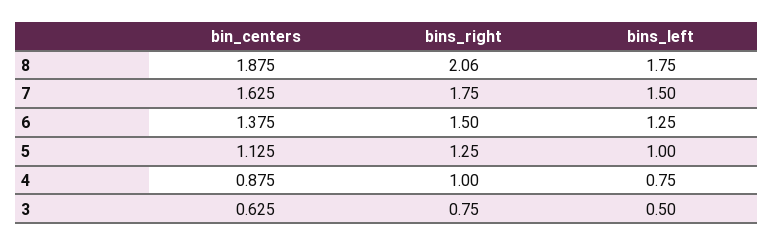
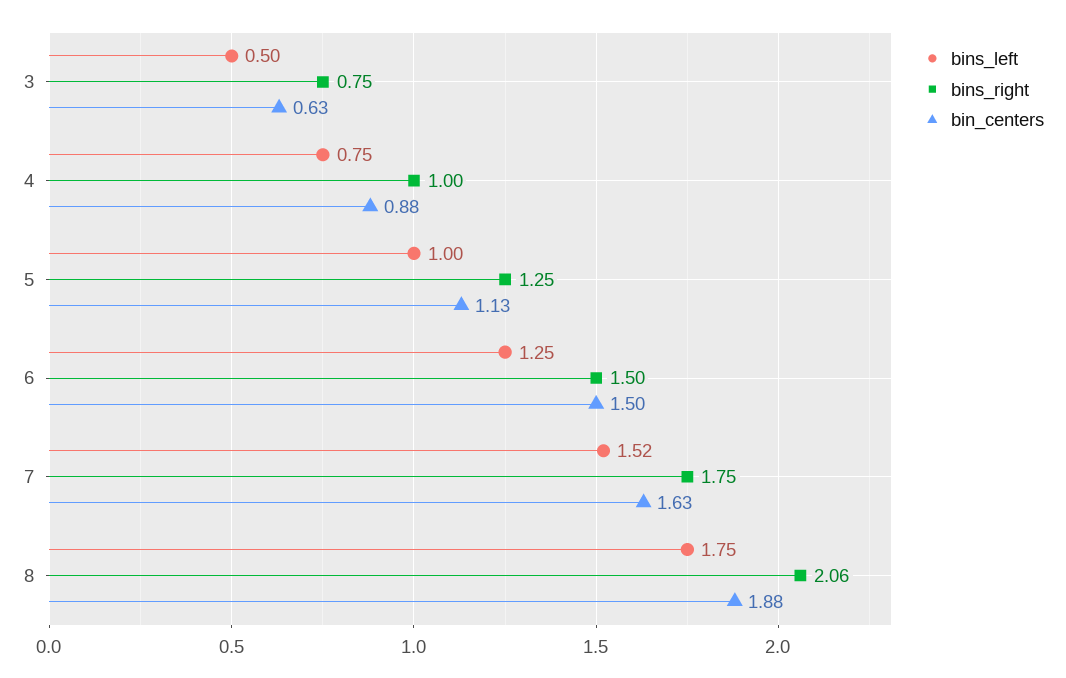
bins_left, 7: 1.5 -> 1.52
bin_centers, 6: 1.375 -> 1.5

